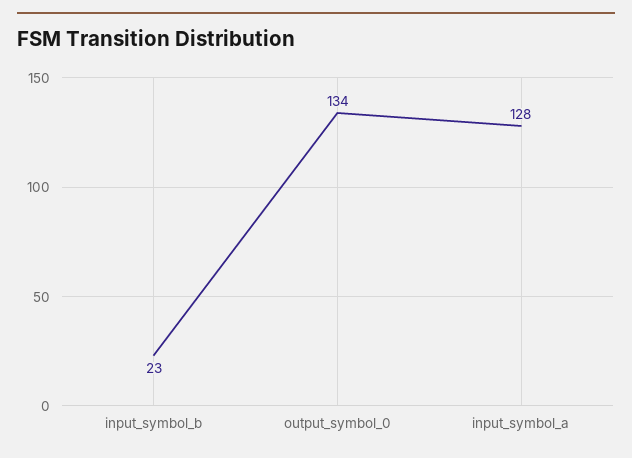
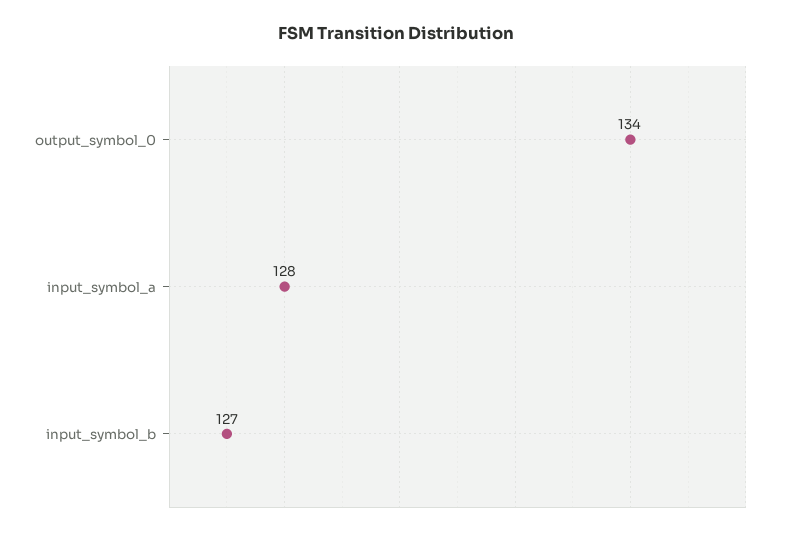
input_symbol_b: 23 -> 127

